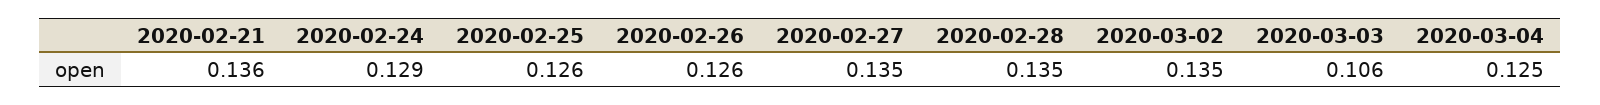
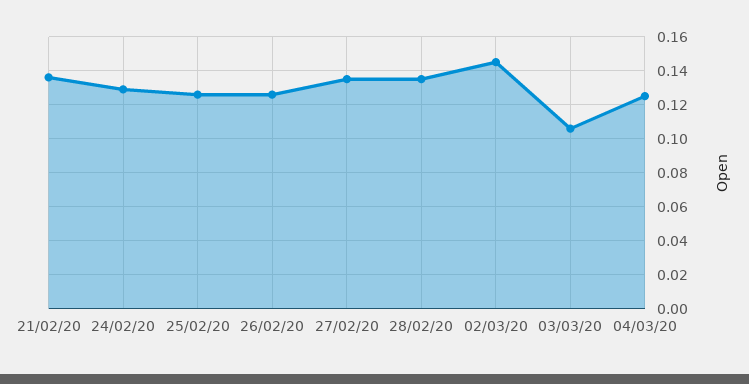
2020-03-02: 0.135 -> 0.145

